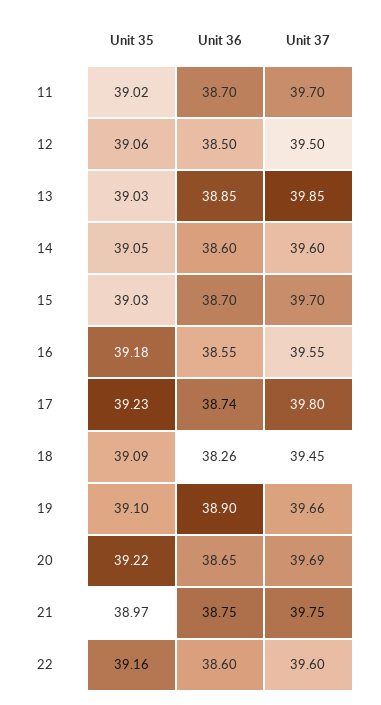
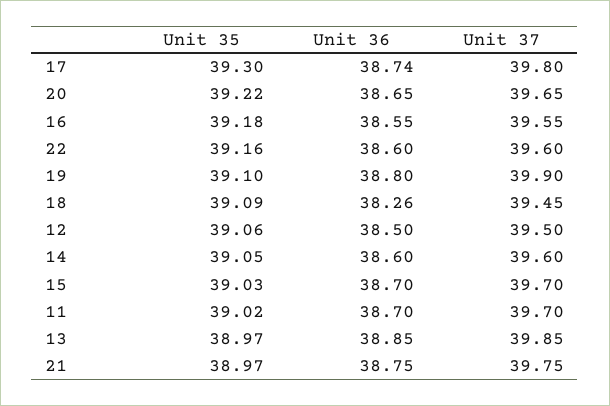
Unit 35, 13: 39.03 -> 38.97
Unit 35, 17: 39.23 -> 39.3
Unit 36, 19: 38.9 -> 38.8
Unit 37, 19: 39.66 -> 39.9
Unit 37, 20: 39.69 -> 39.65

